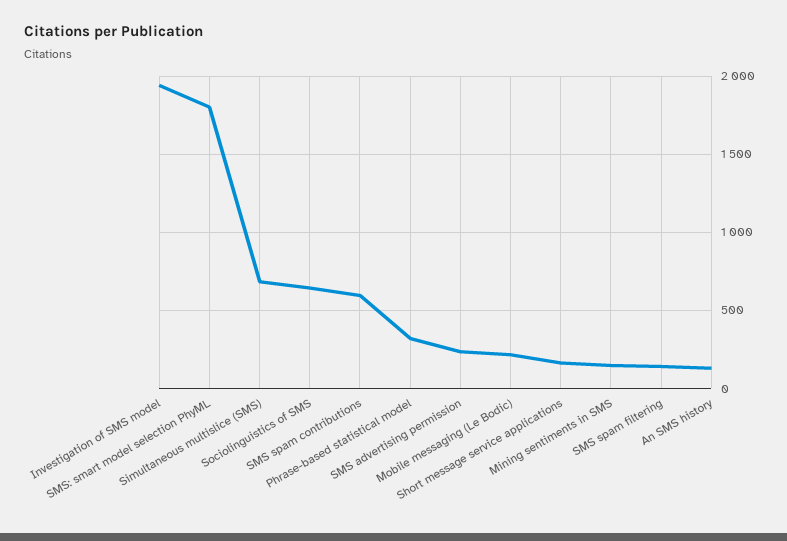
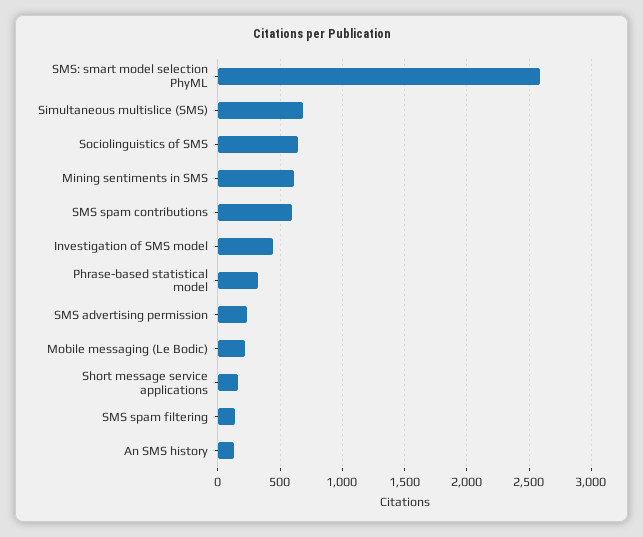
Investigation of SMS model: 1950 -> 450
SMS: smart model selection PhyML: 1800 -> 2600
Mining sentiments in SMS: 150 -> 600

